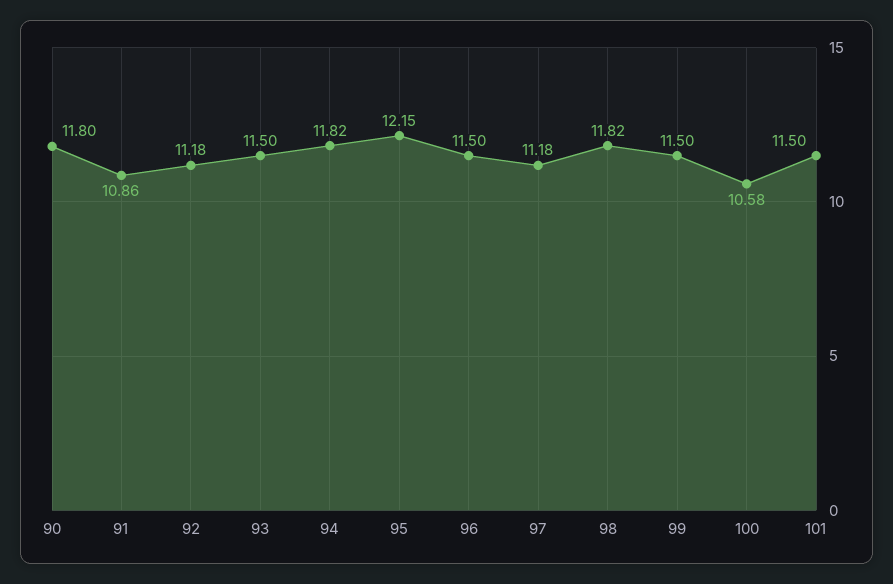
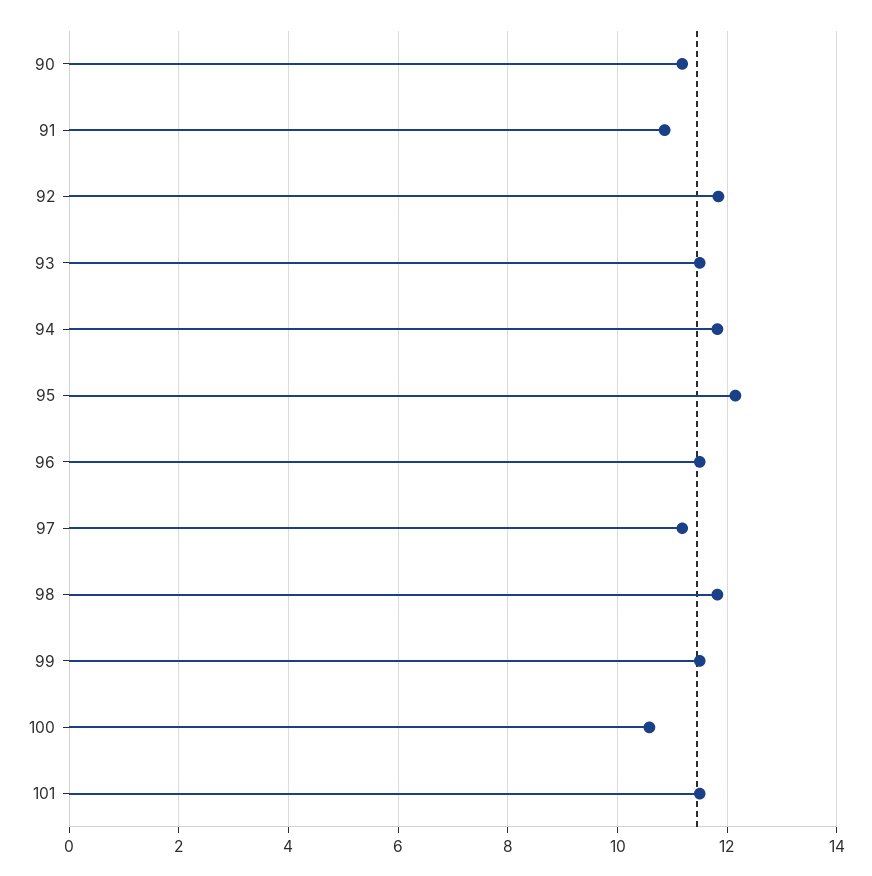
90: 11.8 -> 11.2
92: 11.18 -> 11.8

